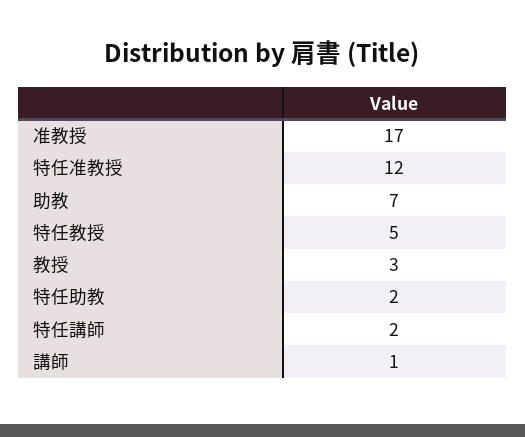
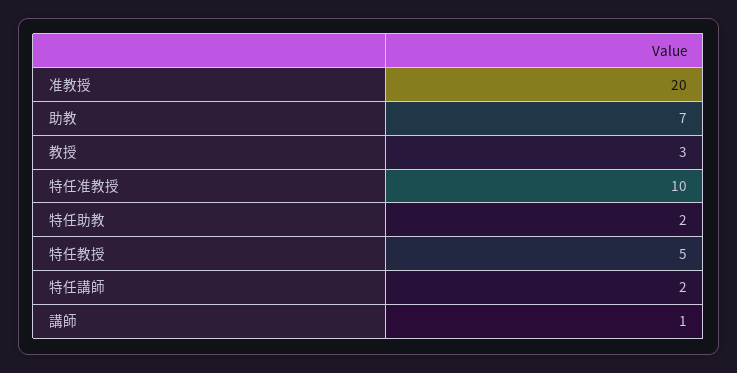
准教授: 17 -> 20
特任准教授: 12 -> 10

